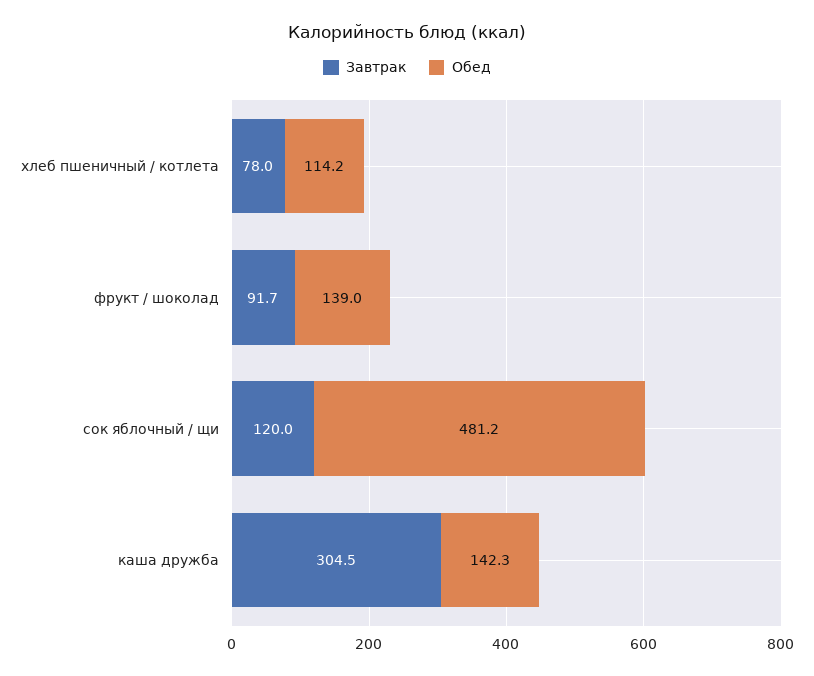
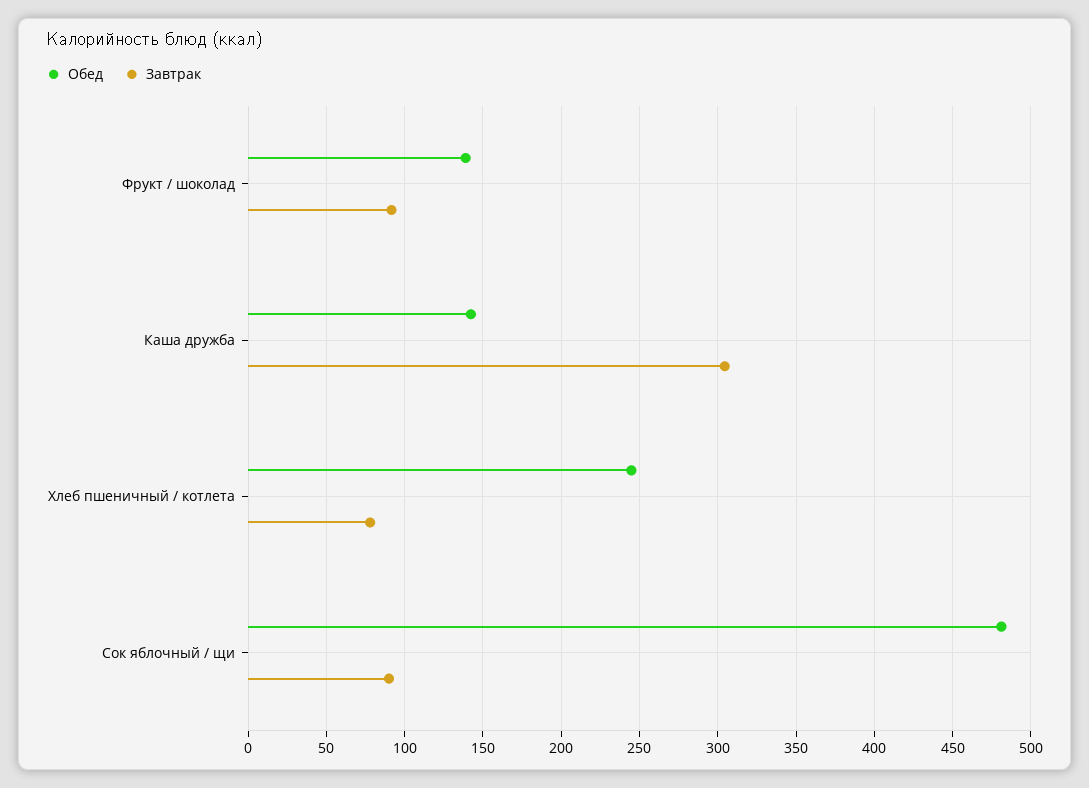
Обед, хлеб пшеничный / котлета: 114.2 -> 245
Завтрак, сок яблочный / щи: 120 -> 90

